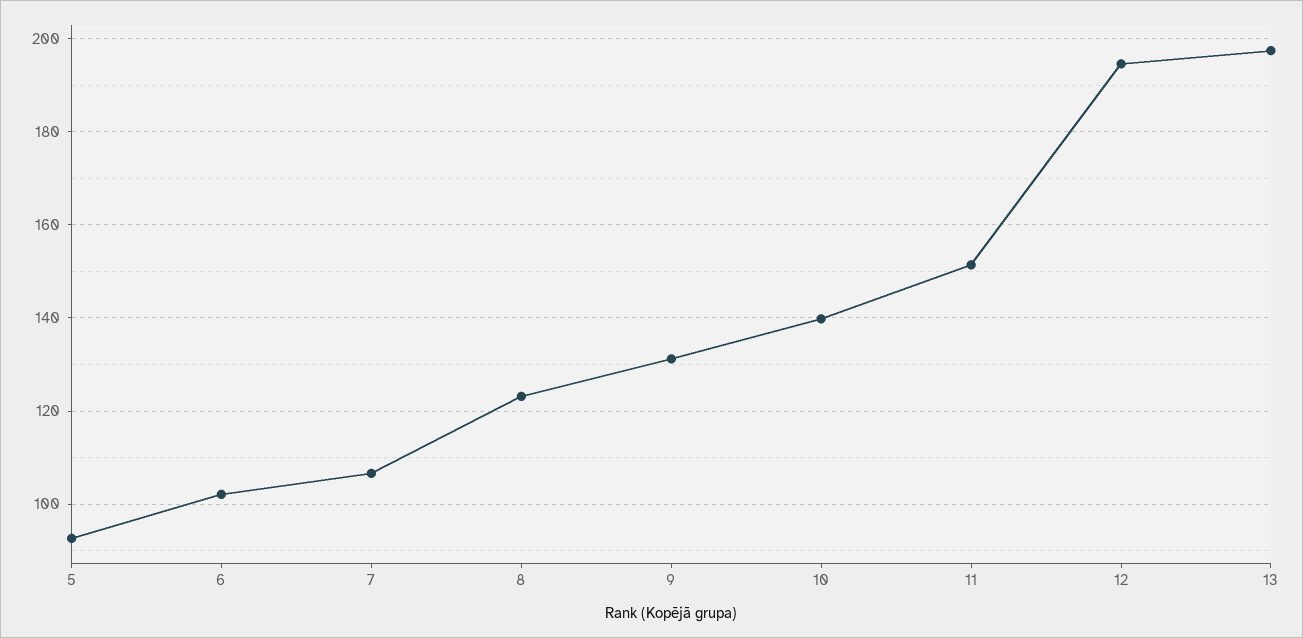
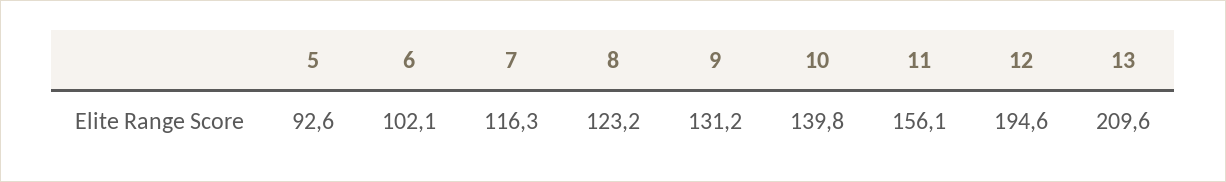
7: 106 -> 116.3
11: 152 -> 156.1
13: 198 -> 209.6

